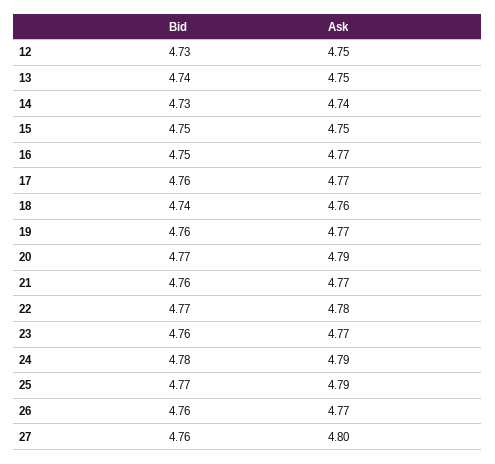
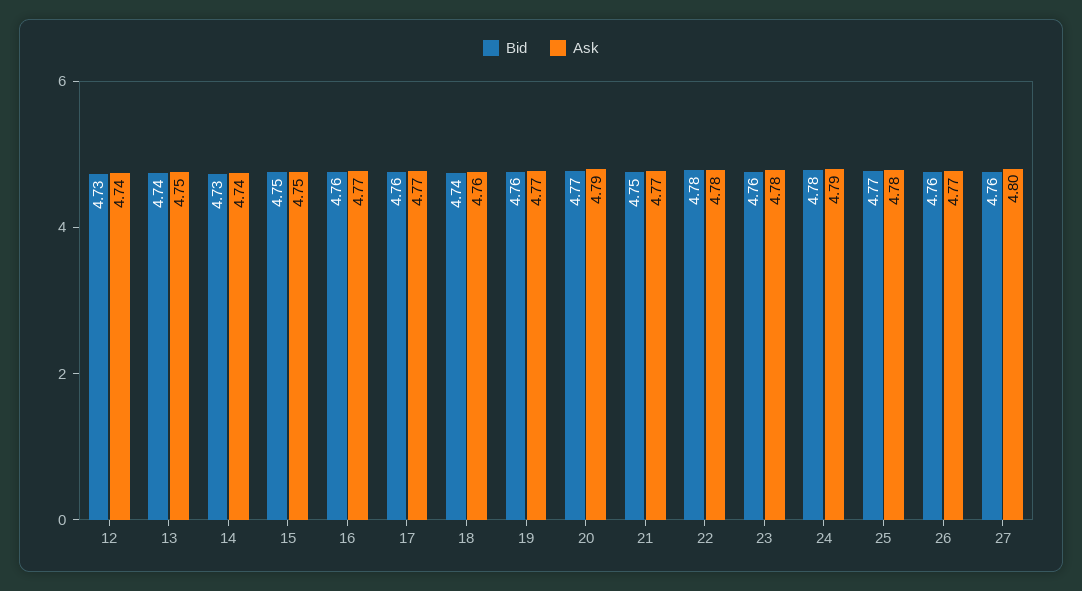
Ask, 12: 4.75 -> 4.74
Bid, 16: 4.75 -> 4.76
Bid, 21: 4.76 -> 4.75
Bid, 22: 4.77 -> 4.78
Ask, 23: 4.77 -> 4.78
Ask, 25: 4.79 -> 4.78

